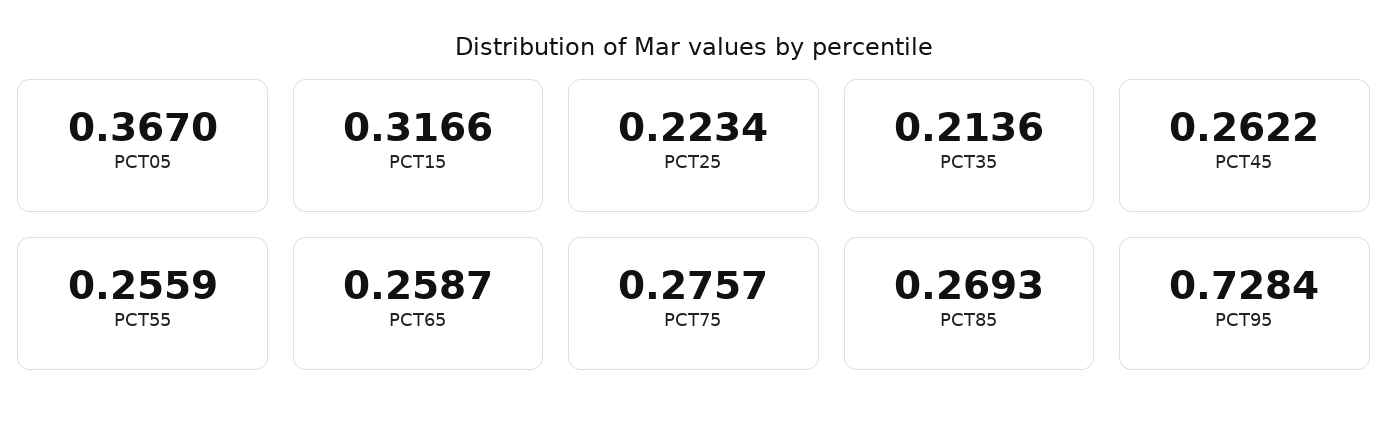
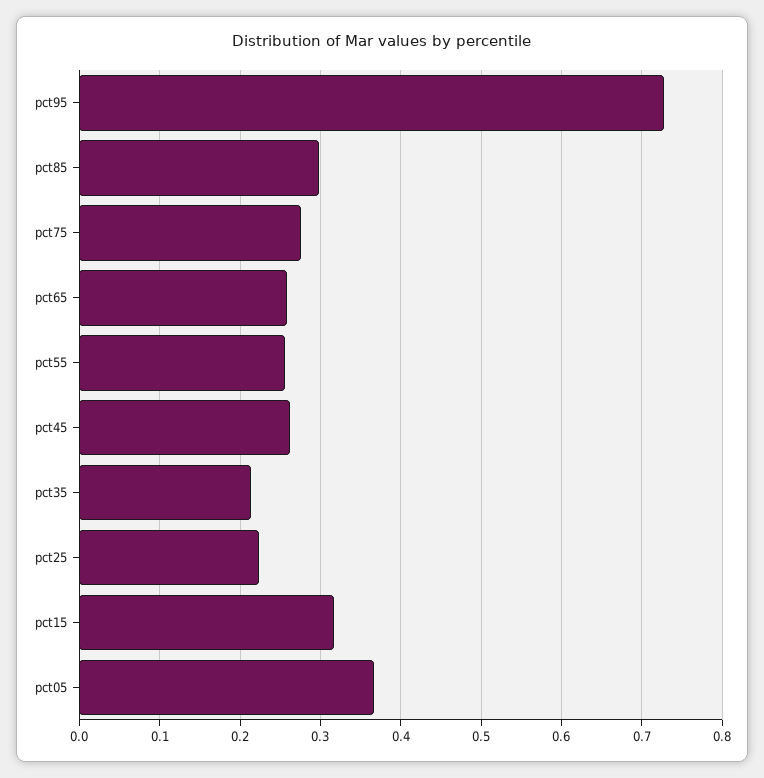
PCT85: 0.2693 -> 0.3

